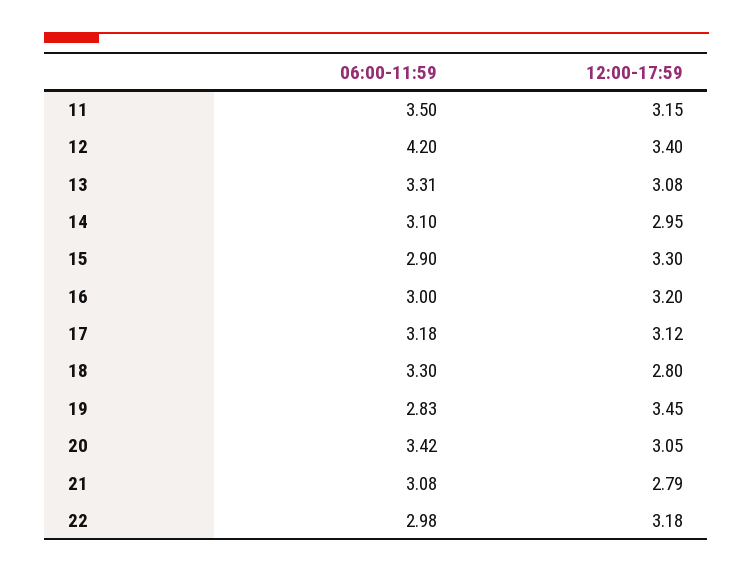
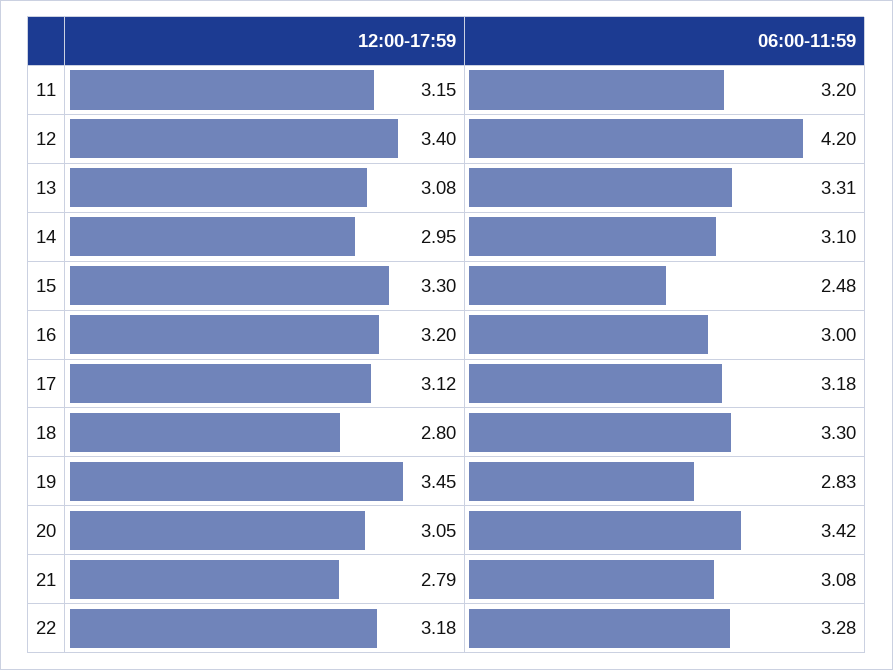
06:00-11:59, 11: 3.5 -> 3.2
06:00-11:59, 15: 2.9 -> 2.48
06:00-11:59, 22: 2.98 -> 3.28

